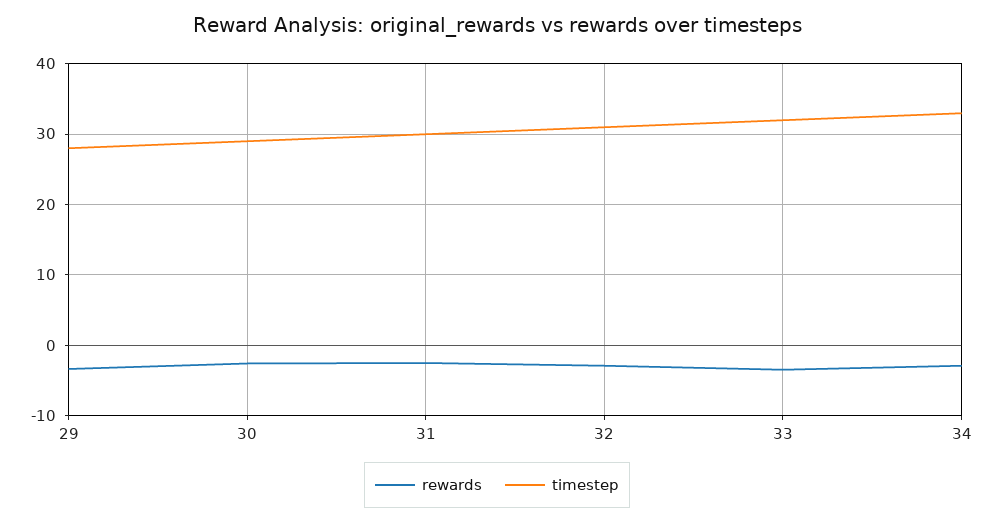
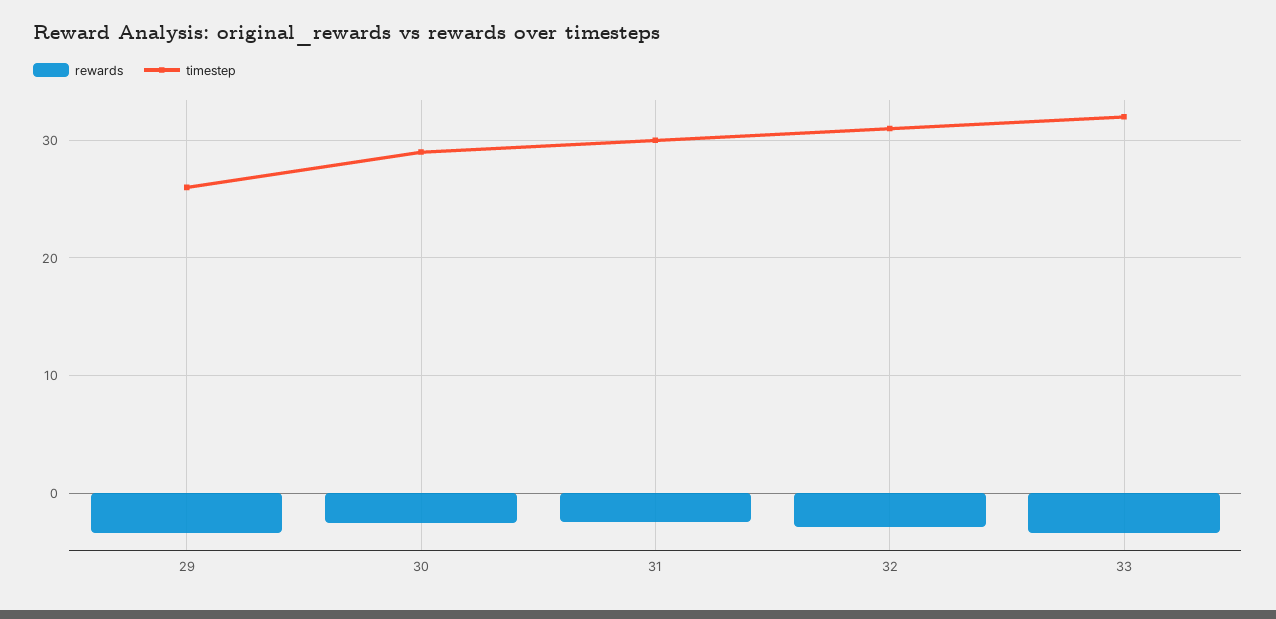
timestep, 29: 28 -> 26
rewards, 34: -3 -> none
timestep, 34: 33 -> none

